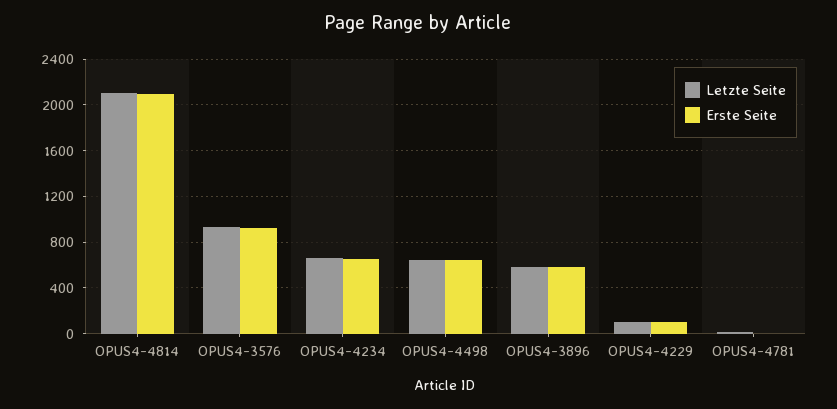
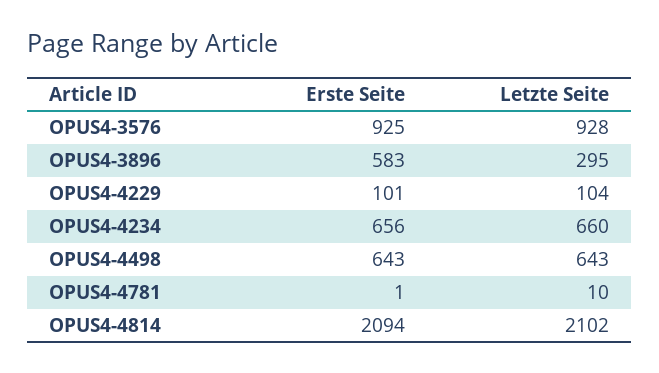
Letzte Seite, OPUS4-3896: 600 -> 295

